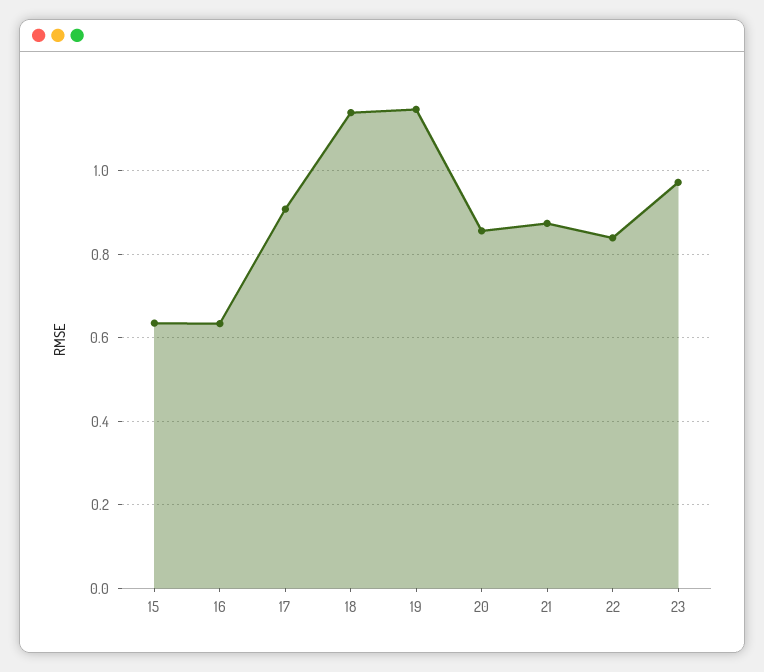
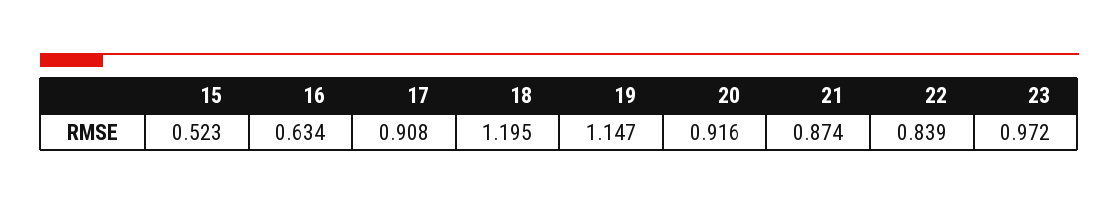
15: 0.64 -> 0.523
18: 1.14 -> 1.195
20: 0.86 -> 0.916

